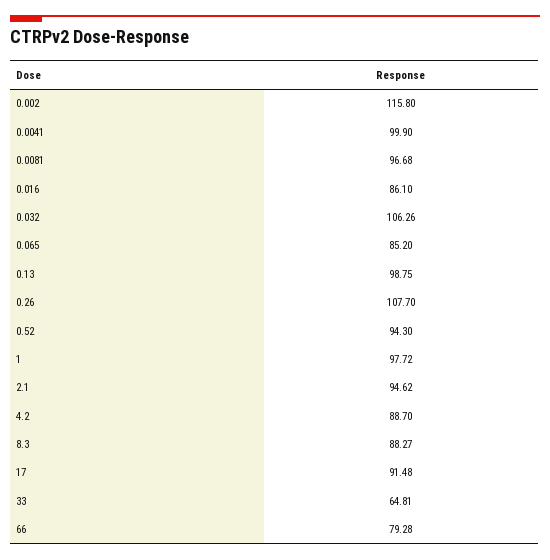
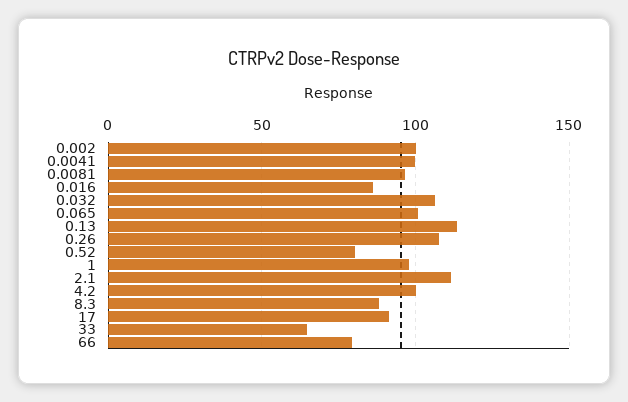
0.002: 115.8 -> 100
0.065: 85.2 -> 100
0.13: 98.75 -> 115
0.52: 94.3 -> 80
2.1: 94.62 -> 110
4.2: 88.7 -> 100

